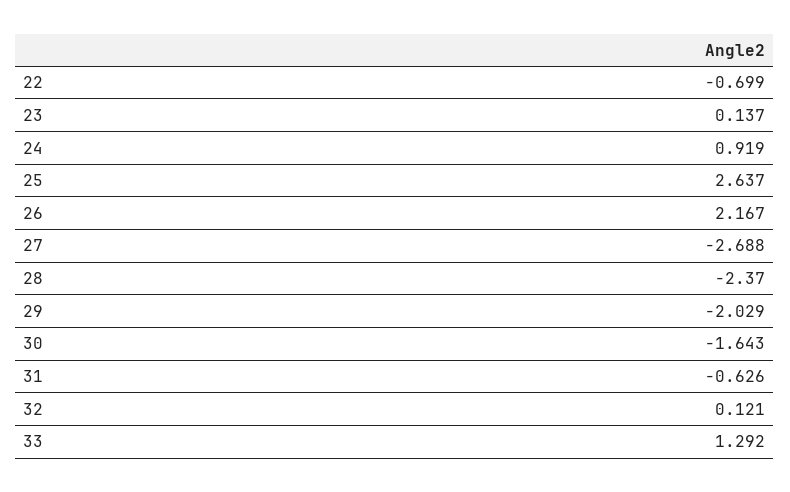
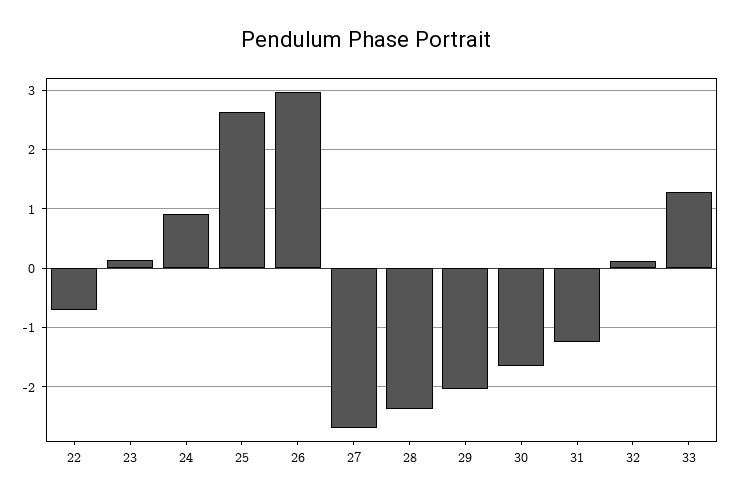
26: 2.167 -> 3
31: -0.626 -> -1.2

